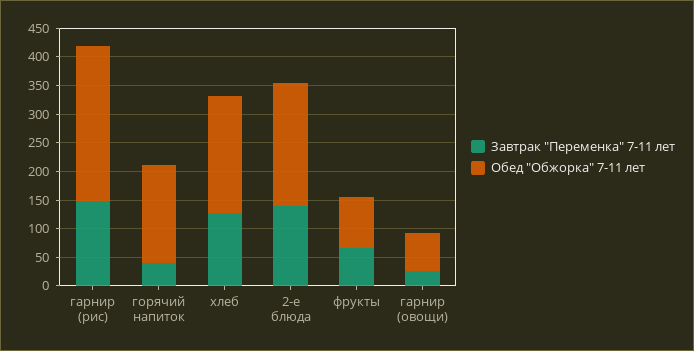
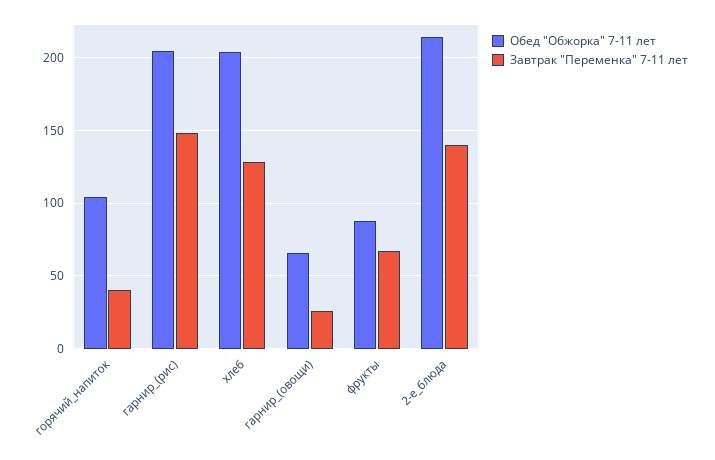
Обед "Обжорка" 7-11 лет, гарнир (рис): 275 -> 205
Обед "Обжорка" 7-11 лет, горячий напиток: 175 -> 105

